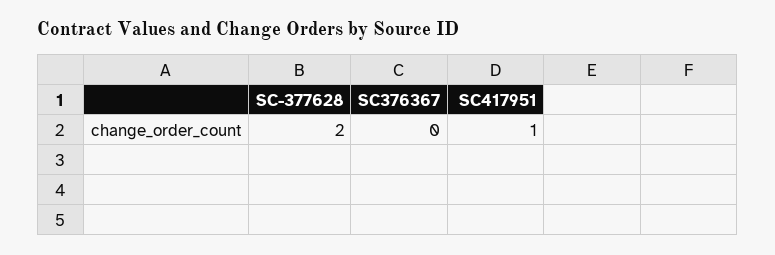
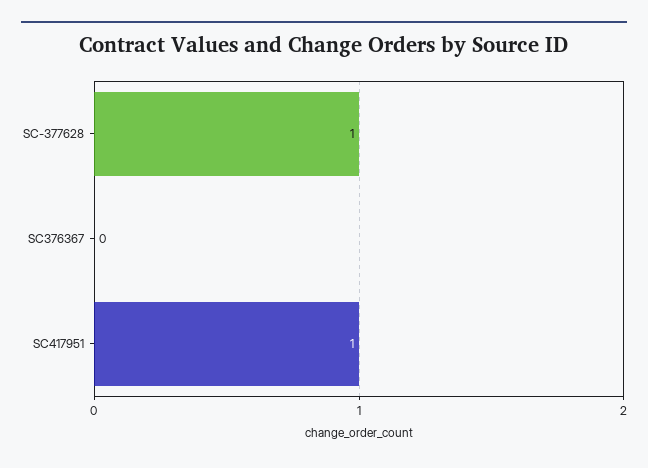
SC-377628: 2 -> 1

